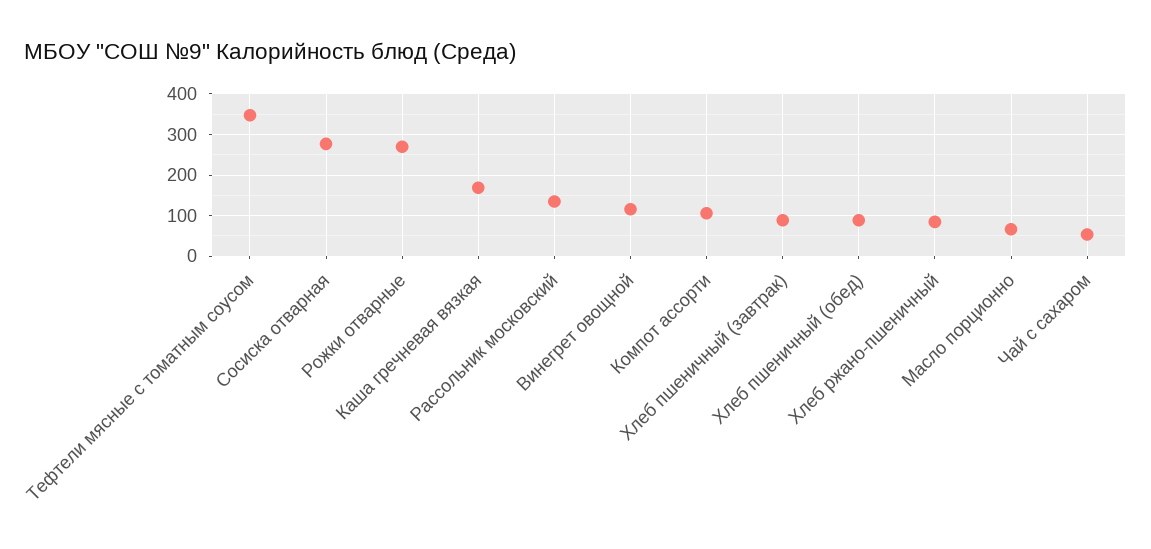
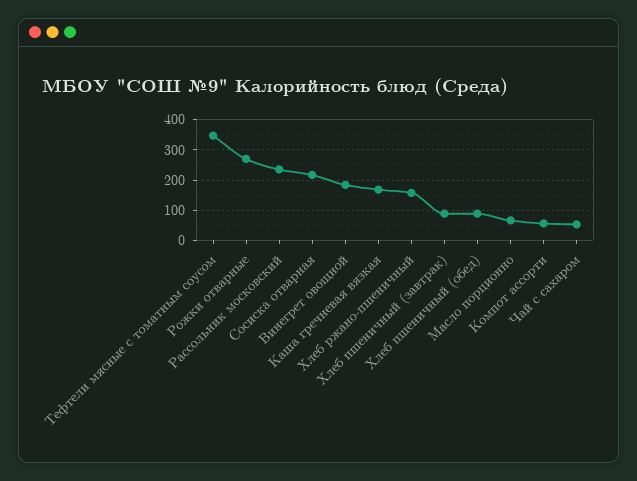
Сосиска отварная: 280 -> 220
Рассольник московский: 140 -> 240
Винегрет овощной: 120 -> 180
Компот ассорти: 100 -> 60
Хлеб ржано-пшеничный: 80 -> 160

